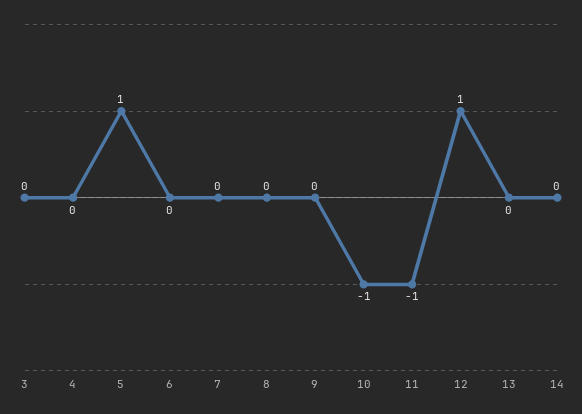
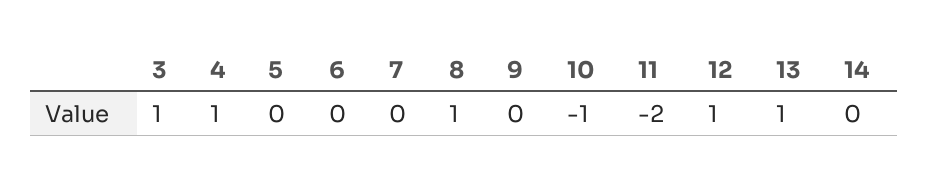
3: 0 -> 1
4: 0 -> 1
5: 1 -> 0
8: 0 -> 1
11: -1 -> -2
13: 0 -> 1

